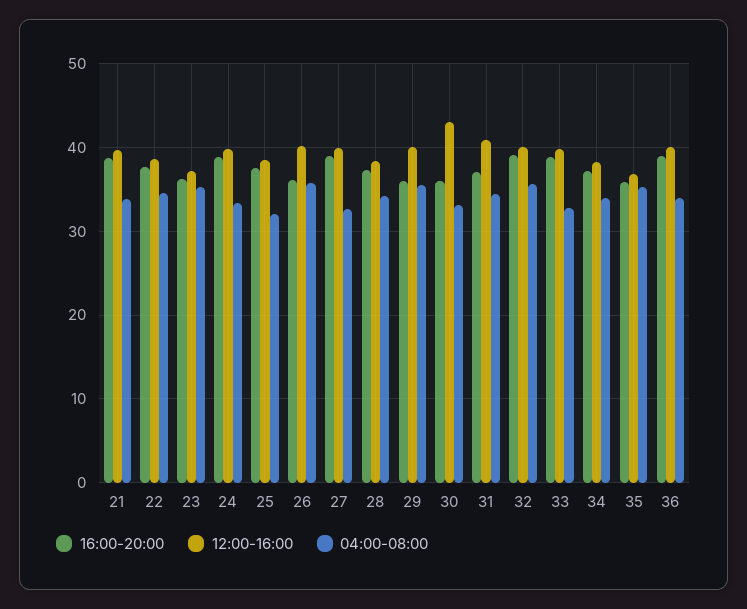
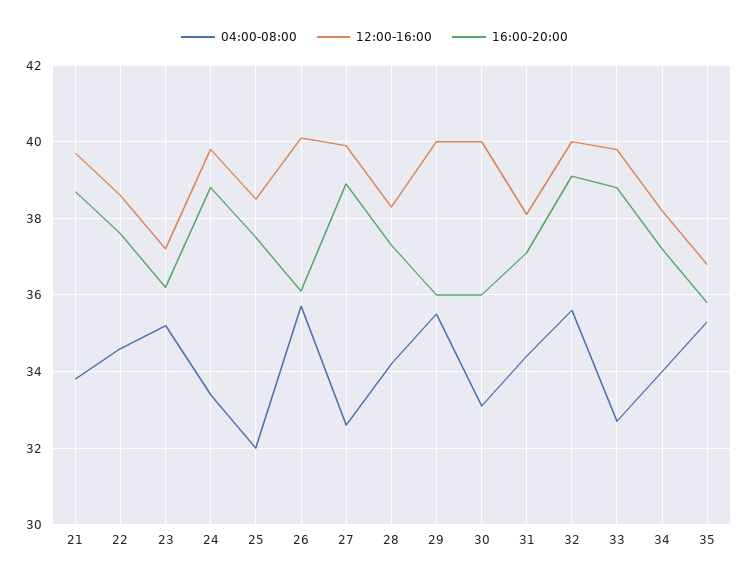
12:00-16:00, 30: 43 -> 40
12:00-16:00, 31: 41 -> 38
16:00-20:00, 36: 39 -> none
12:00-16:00, 36: 40 -> none
04:00-08:00, 36: 34 -> none

